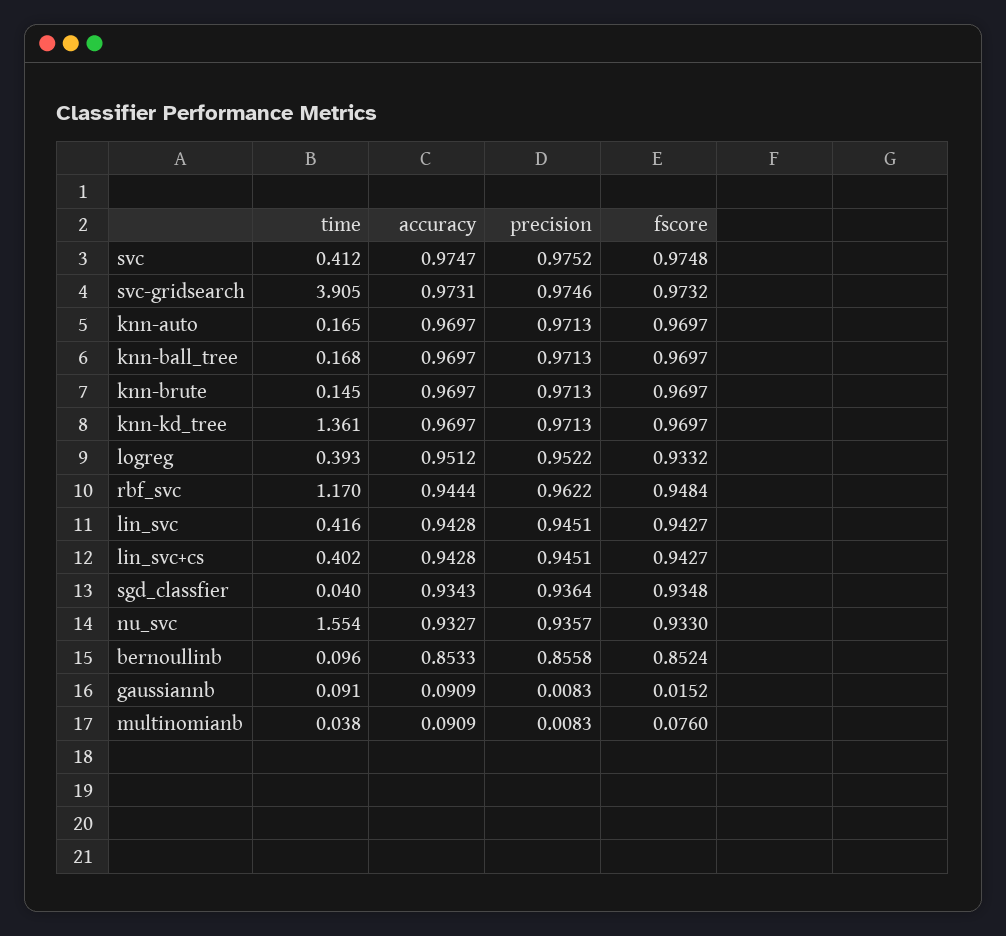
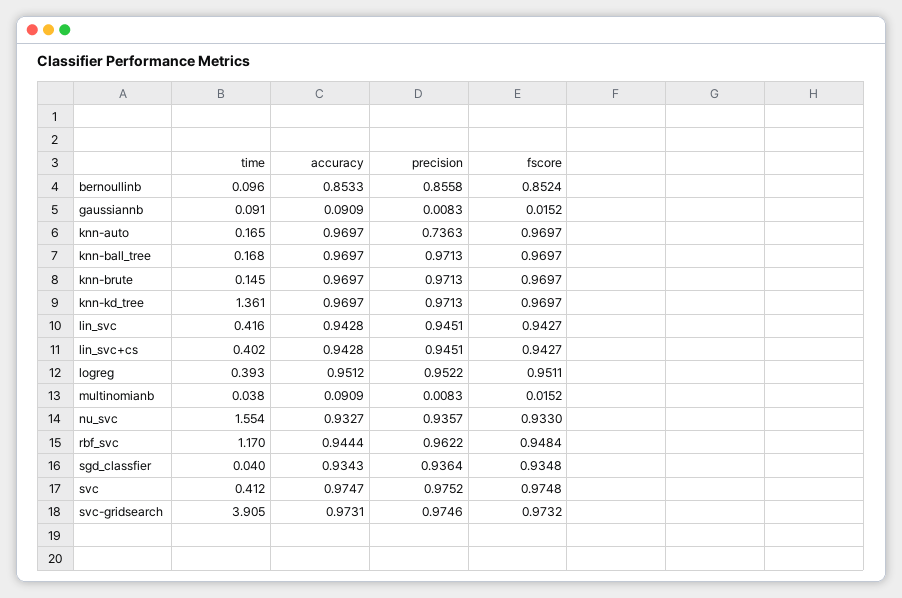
precision, knn-auto: 0.9713 -> 0.7363
fscore, logreg: 0.9332 -> 0.9511
fscore, multinomianb: 0.076 -> 0.0152

